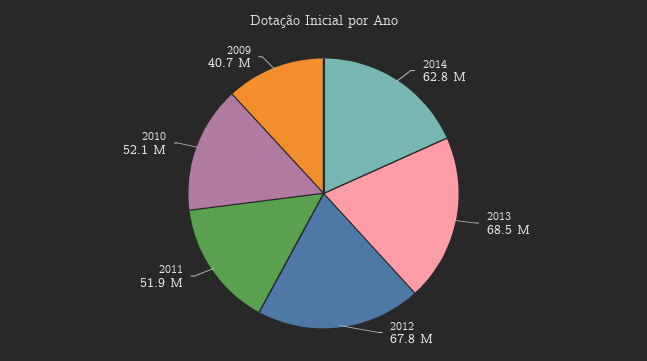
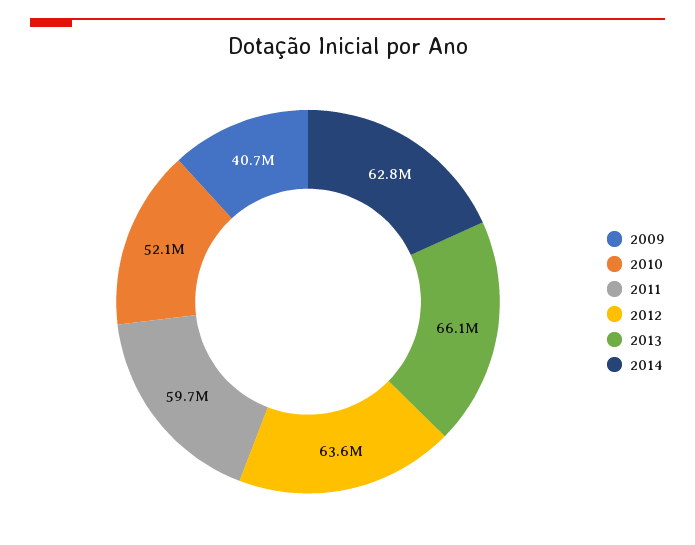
2013: 68500000 -> 66100000
2012: 67800000 -> 63600000
2011: 51900000 -> 59700000

